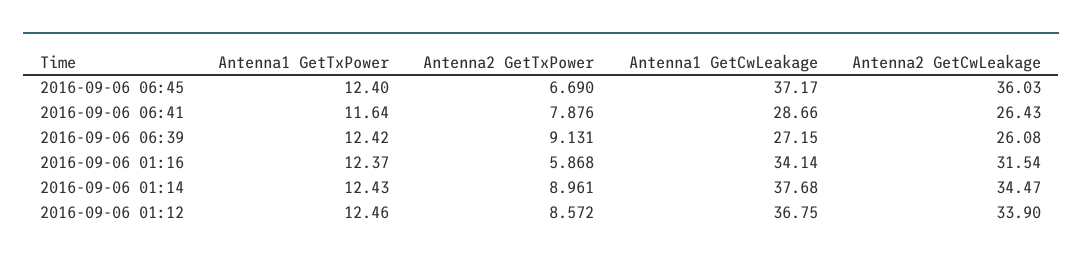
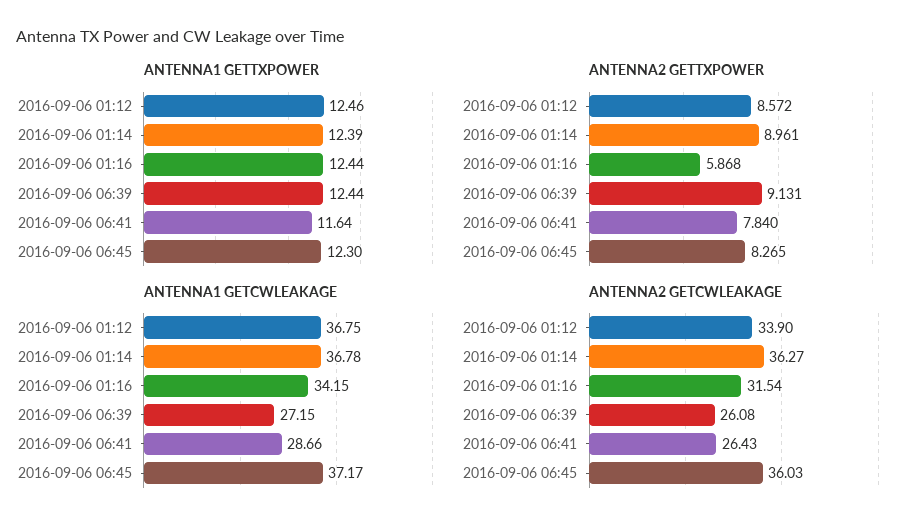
Antenna1 GetTxPower, 2016-09-06 06:45: 12.4 -> 12.3
Antenna2 GetTxPower, 2016-09-06 06:45: 6.69 -> 8.265
Antenna2 GetTxPower, 2016-09-06 06:41: 7.876 -> 7.84
Antenna1 GetTxPower, 2016-09-06 06:39: 12.42 -> 12.44
Antenna1 GetTxPower, 2016-09-06 01:16: 12.37 -> 12.44
Antenna1 GetCwLeakage, 2016-09-06 01:16: 34.14 -> 34.15
Antenna1 GetTxPower, 2016-09-06 01:14: 12.43 -> 12.39
Antenna1 GetCwLeakage, 2016-09-06 01:14: 37.68 -> 36.78
Antenna2 GetCwLeakage, 2016-09-06 01:14: 34.47 -> 36.27

